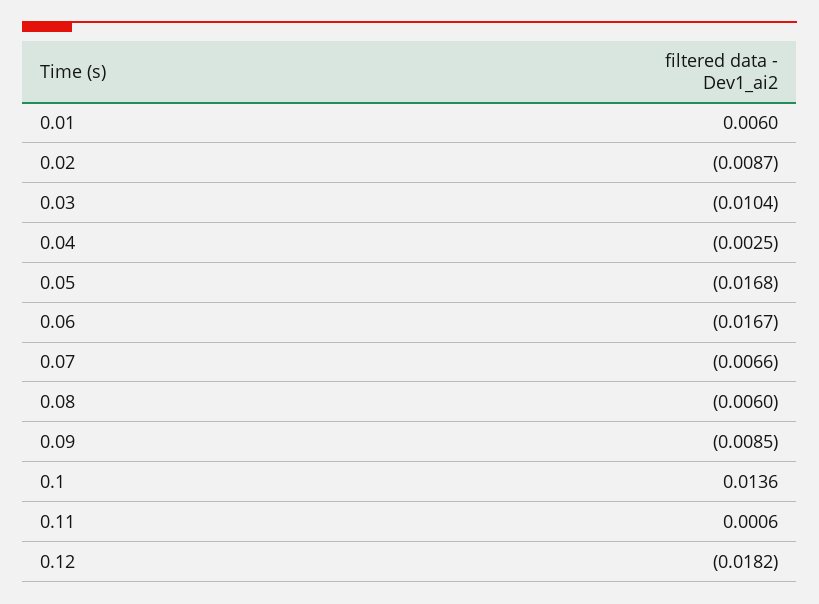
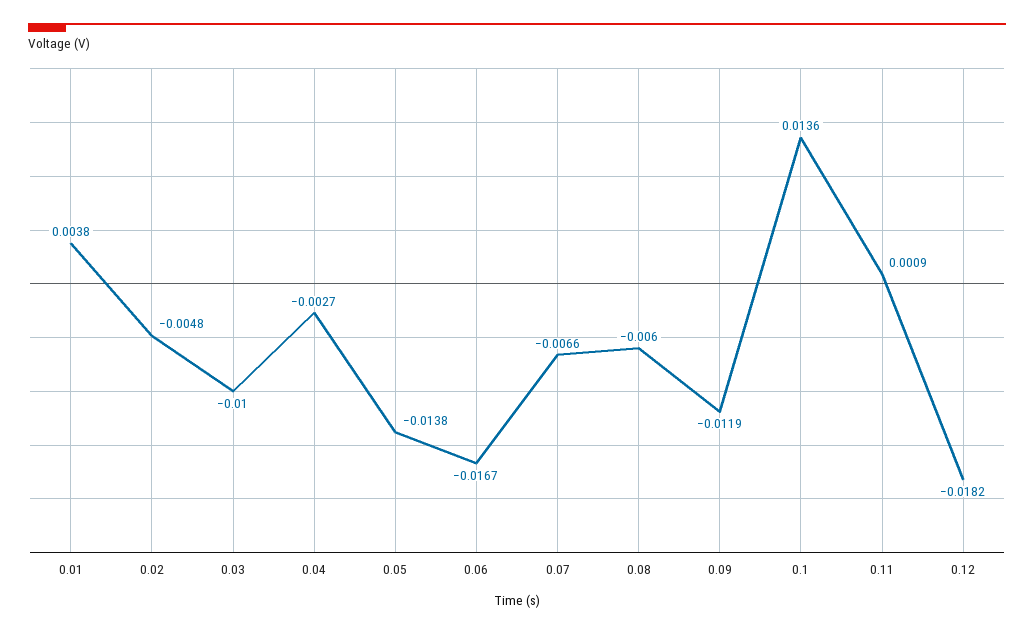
0.01: 0.006 -> 0.0038
0.02: -0.0087 -> -0.0048
0.03: -0.0104 -> -0.01
0.04: -0.0025 -> -0.0027
0.05: -0.0168 -> -0.0138
0.09: -0.0085 -> -0.0119
0.11: 0.0006 -> 0.0009

